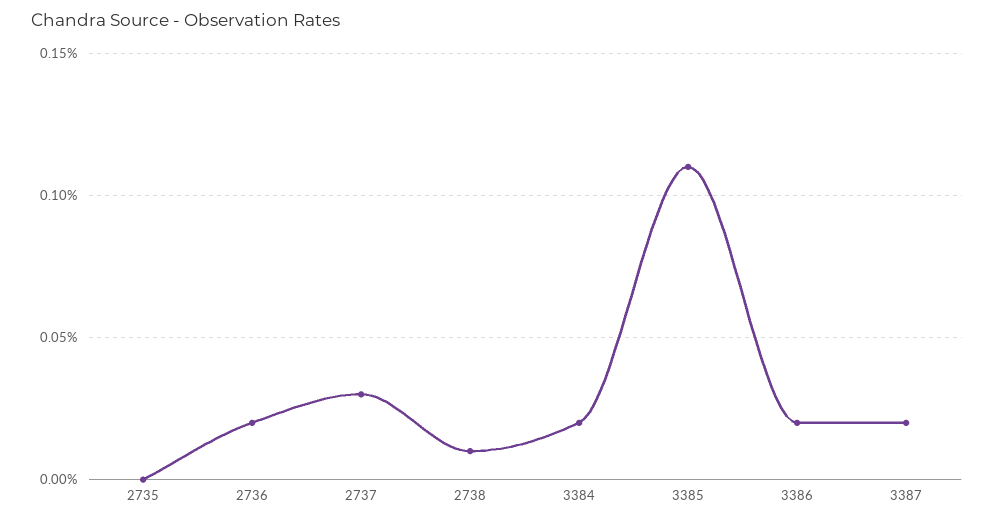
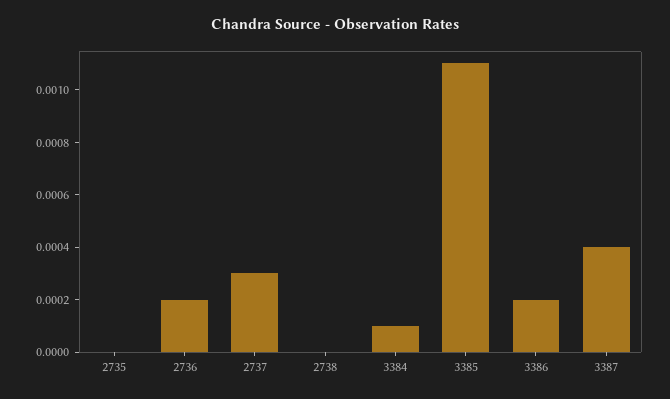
2738: 0.0001 -> 0
3384: 0.0002 -> 0.0001
3387: 0.0002 -> 0.0004

